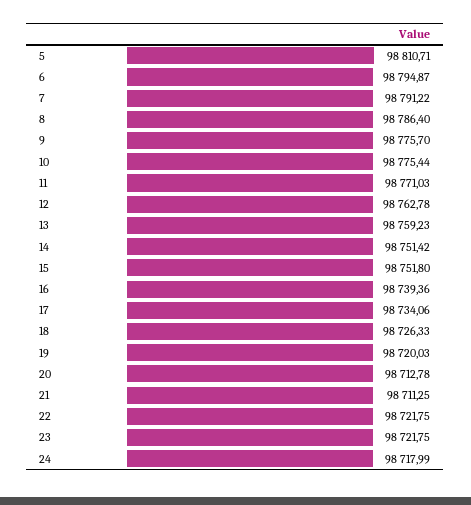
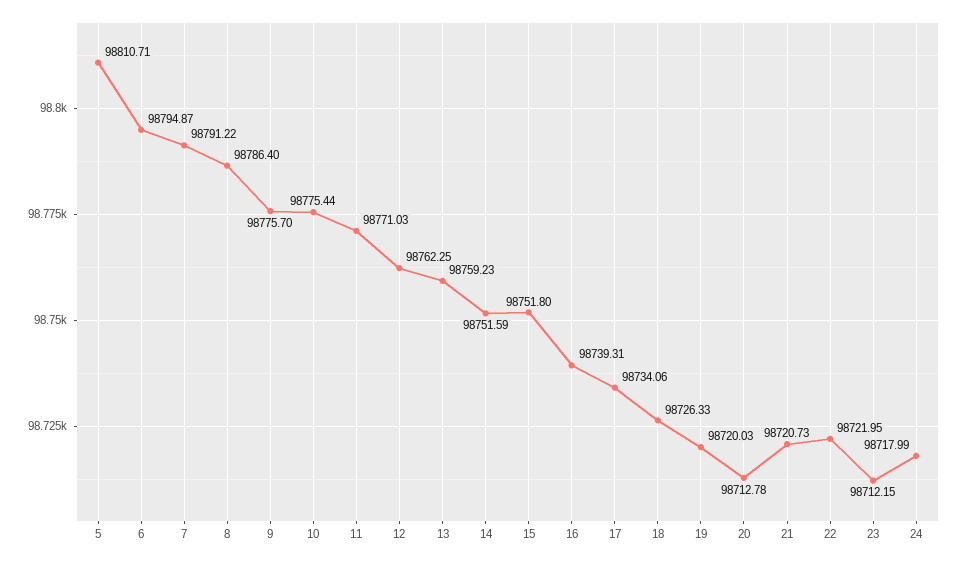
12: 98762.78 -> 98762.25
14: 98751.42 -> 98751.59
16: 98739.36 -> 98739.31
21: 98711.25 -> 98720.73
22: 98721.75 -> 98721.95
23: 98721.75 -> 98712.15

